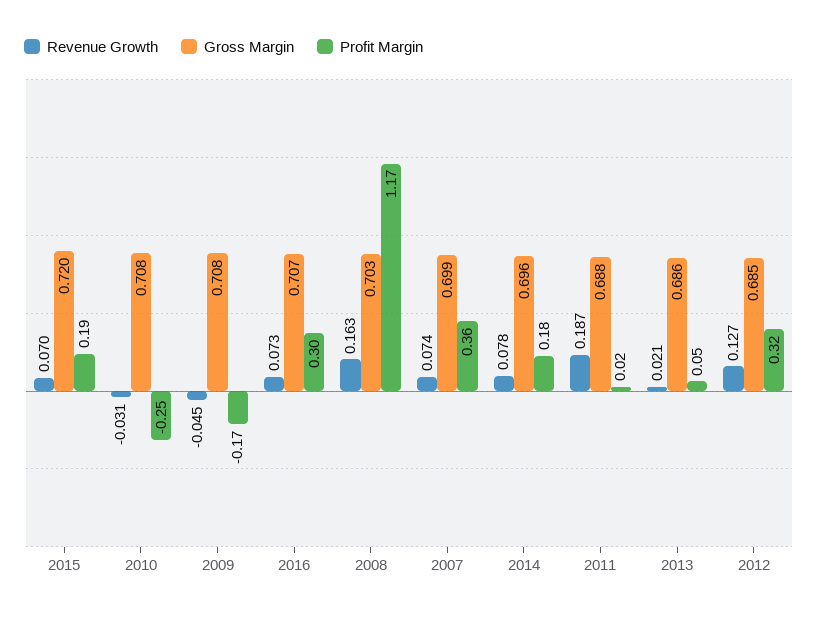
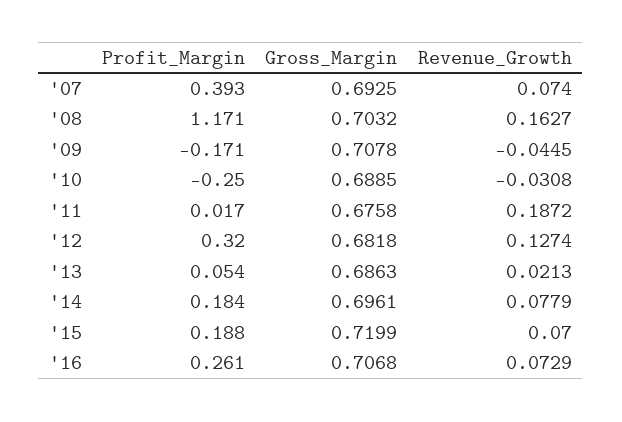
Gross Margin, 2010: 0.708 -> 0.6885
Profit Margin, 2016: 0.3 -> 0.261
Gross Margin, 2007: 0.699 -> 0.6925
Profit Margin, 2007: 0.36 -> 0.393
Gross Margin, 2011: 0.688 -> 0.6758
Gross Margin, 2012: 0.685 -> 0.6818

